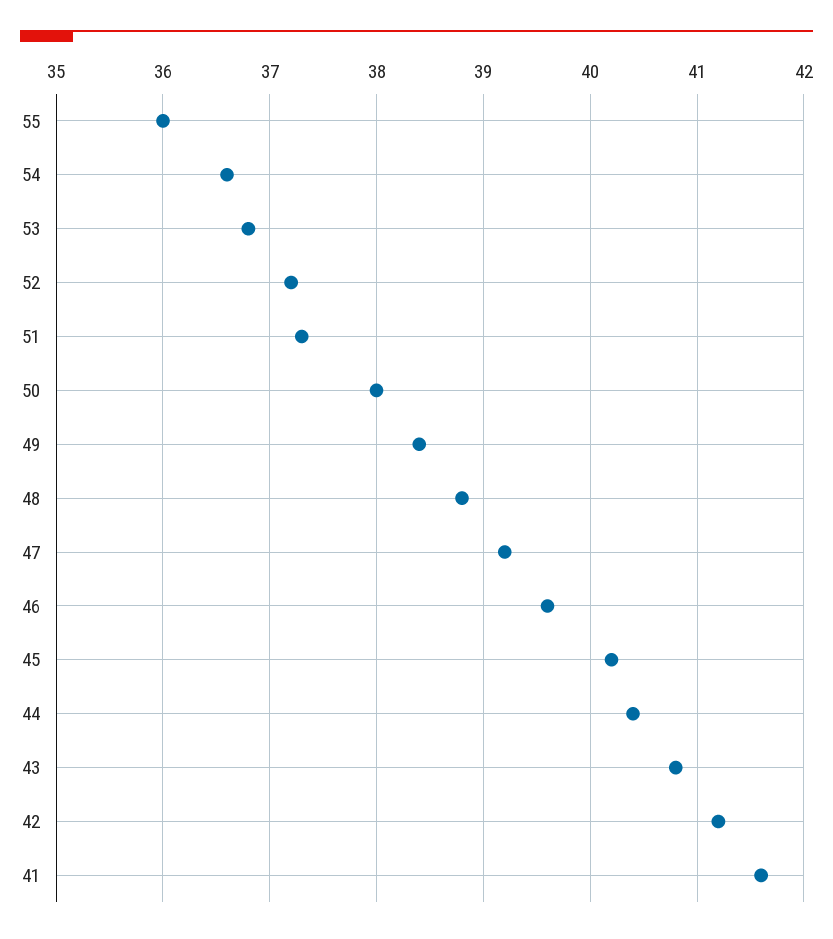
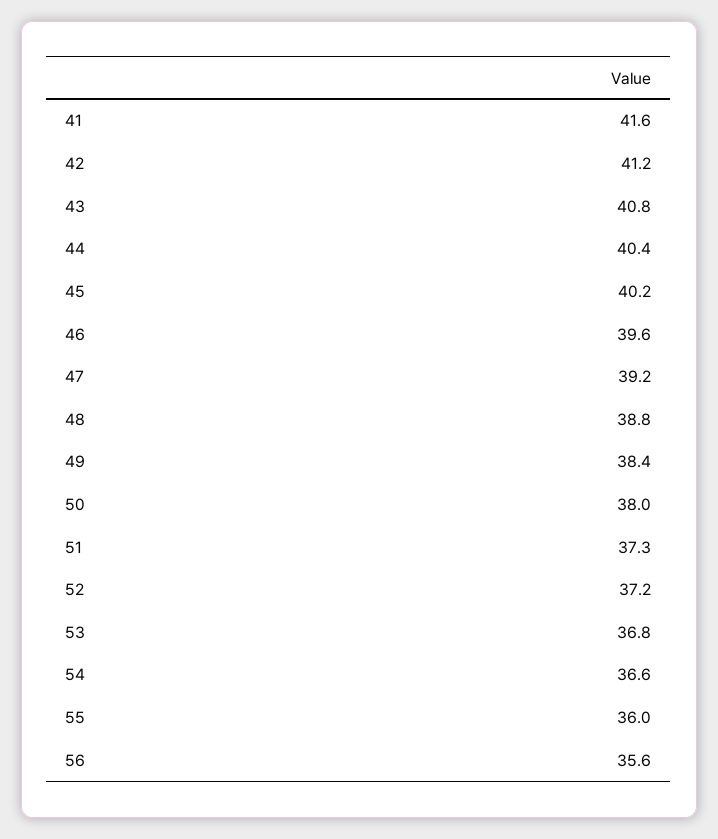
56: none -> 35.6

